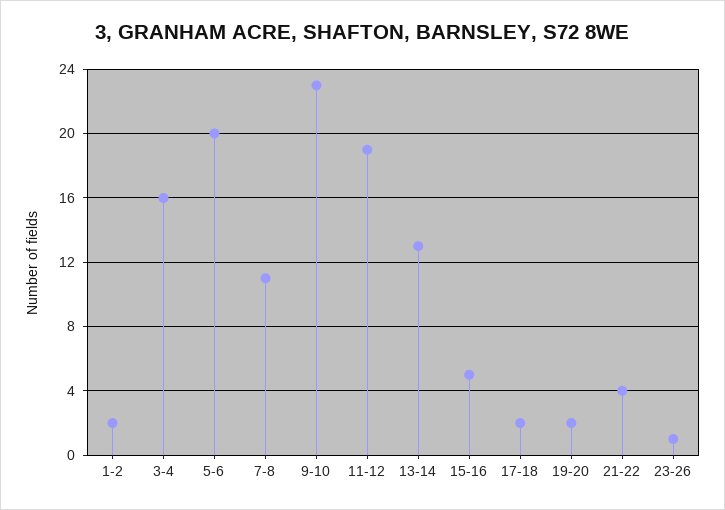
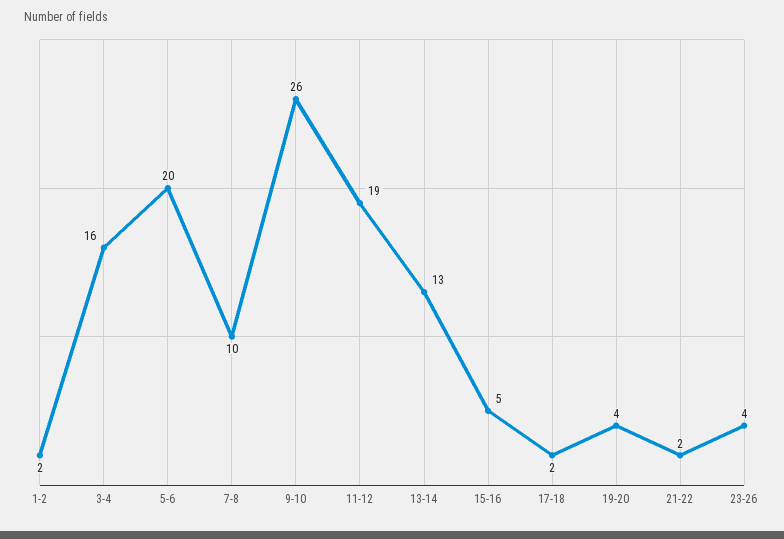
7-8: 11 -> 10
9-10: 23 -> 26
19-20: 2 -> 4
21-22: 4 -> 2
23-26: 1 -> 4

